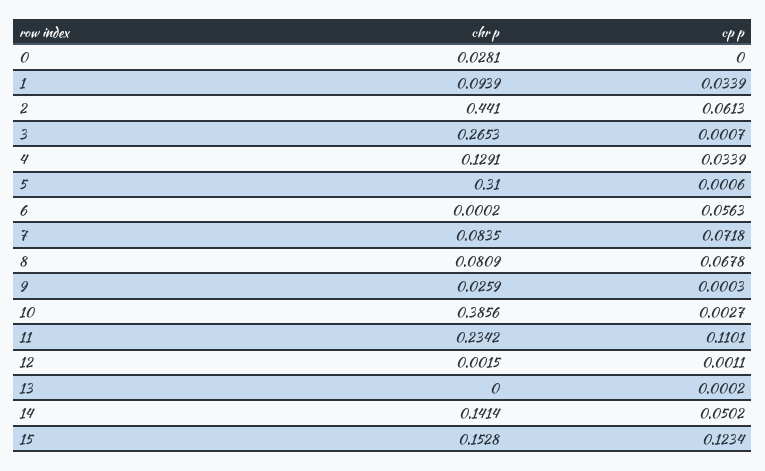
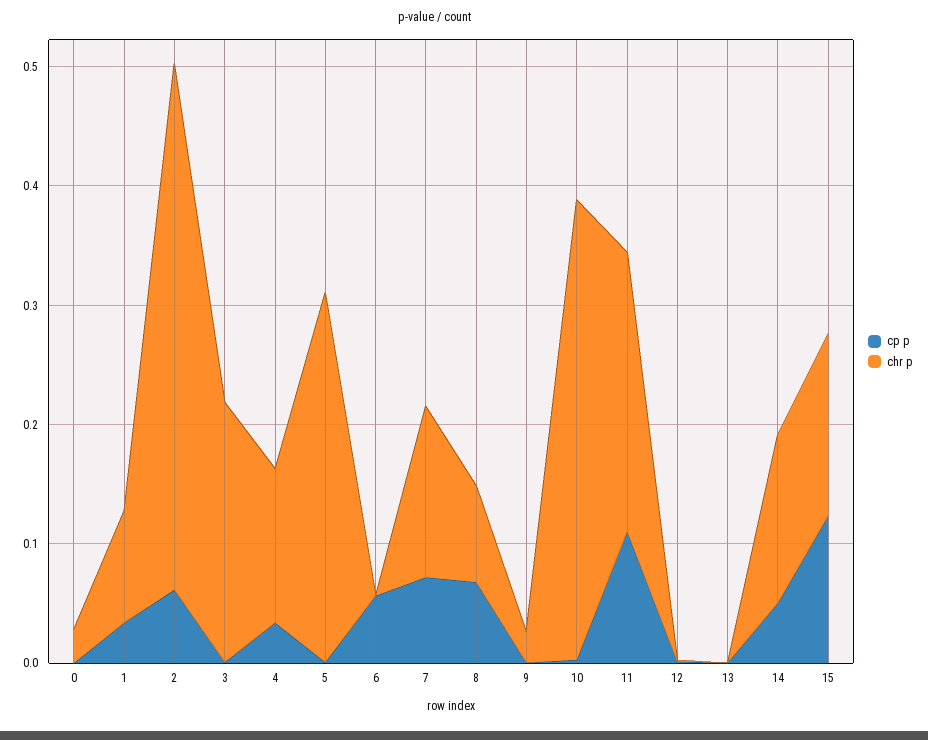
chr p, 3: 0.2653 -> 0.22
chr p, 7: 0.0835 -> 0.14

